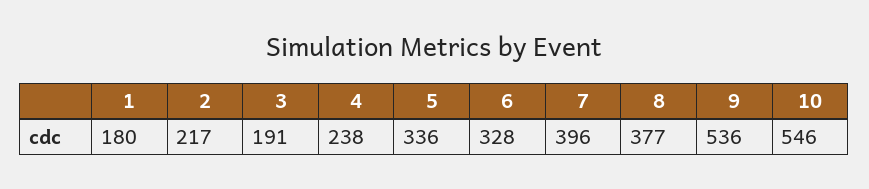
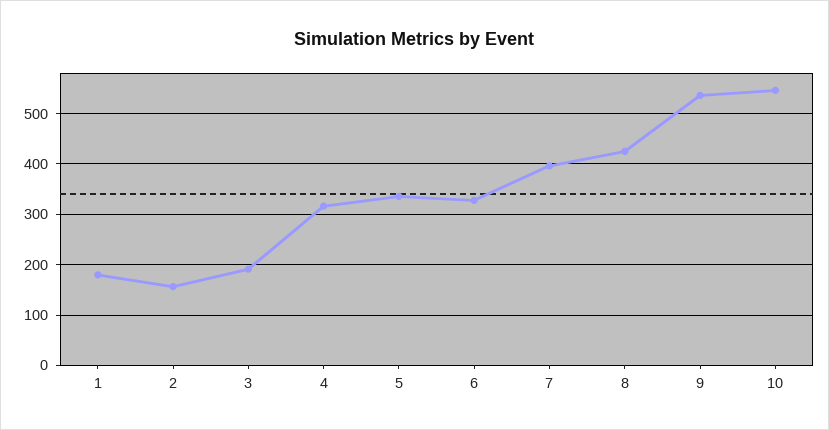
2: 217 -> 160
4: 238 -> 320
8: 377 -> 420

